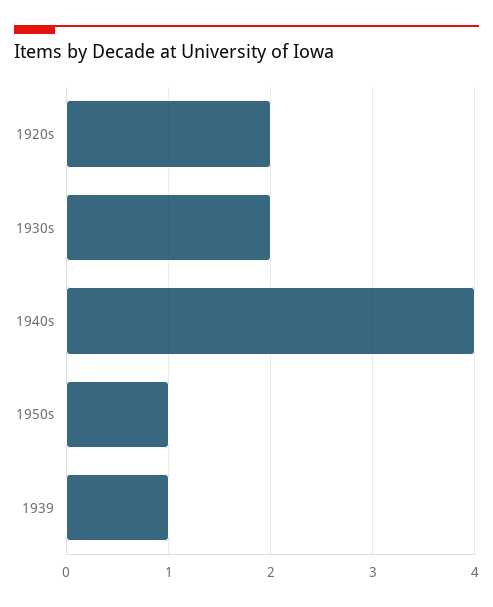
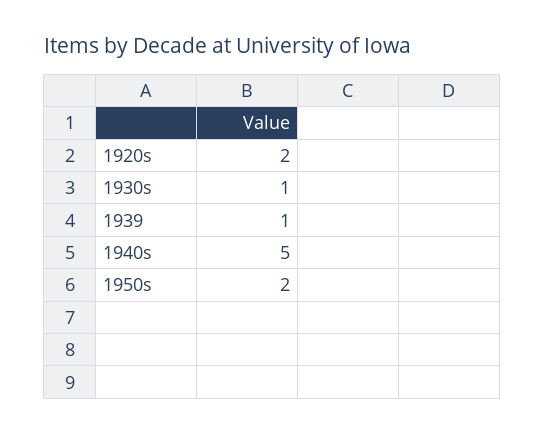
1930s: 2 -> 1
1940s: 4 -> 5
1950s: 1 -> 2

